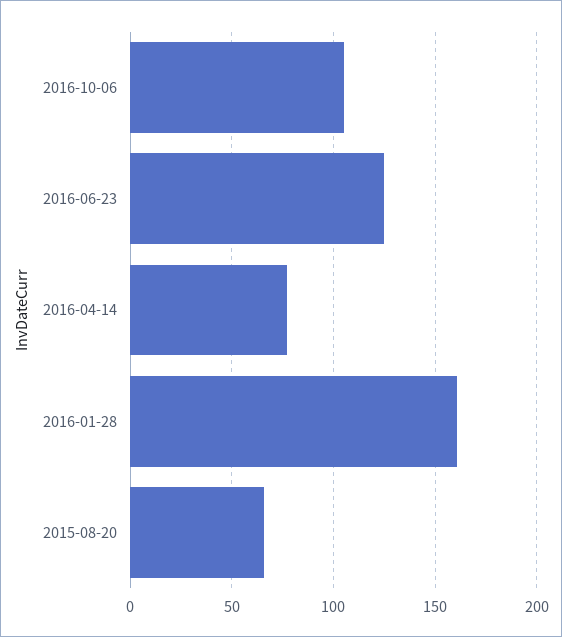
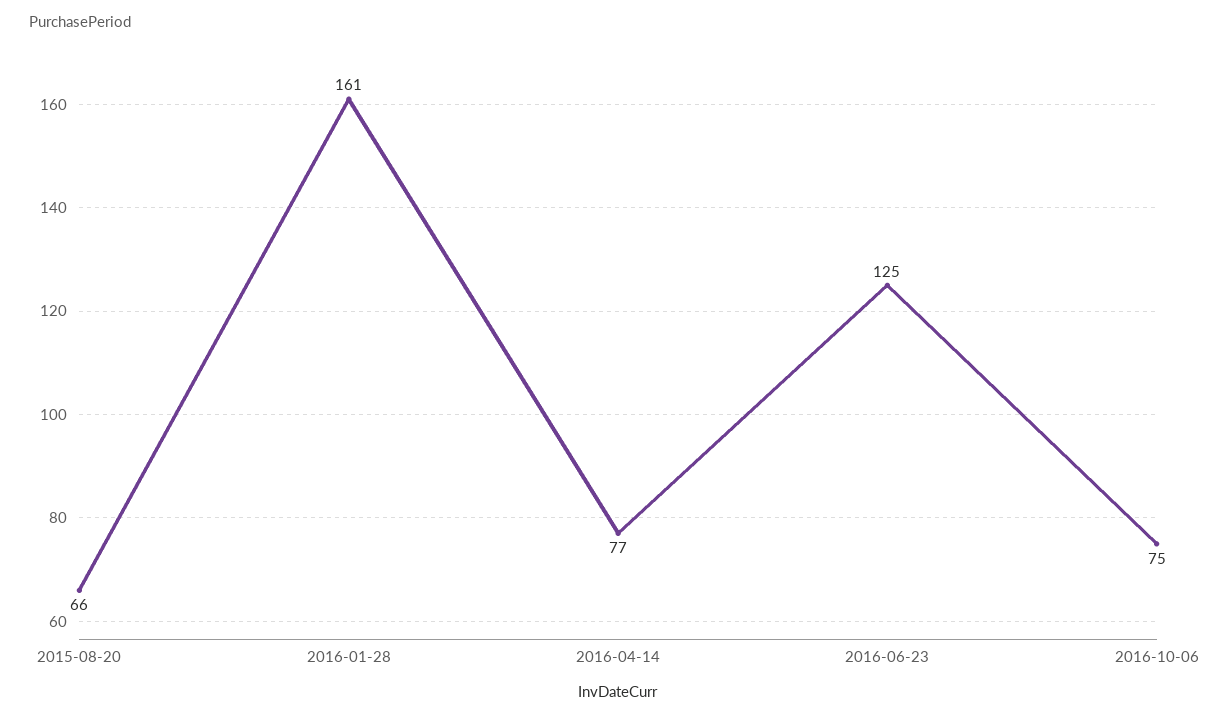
2016-10-06: 105 -> 75

